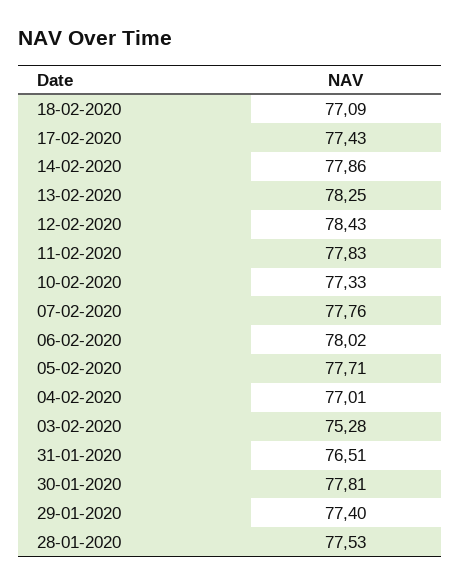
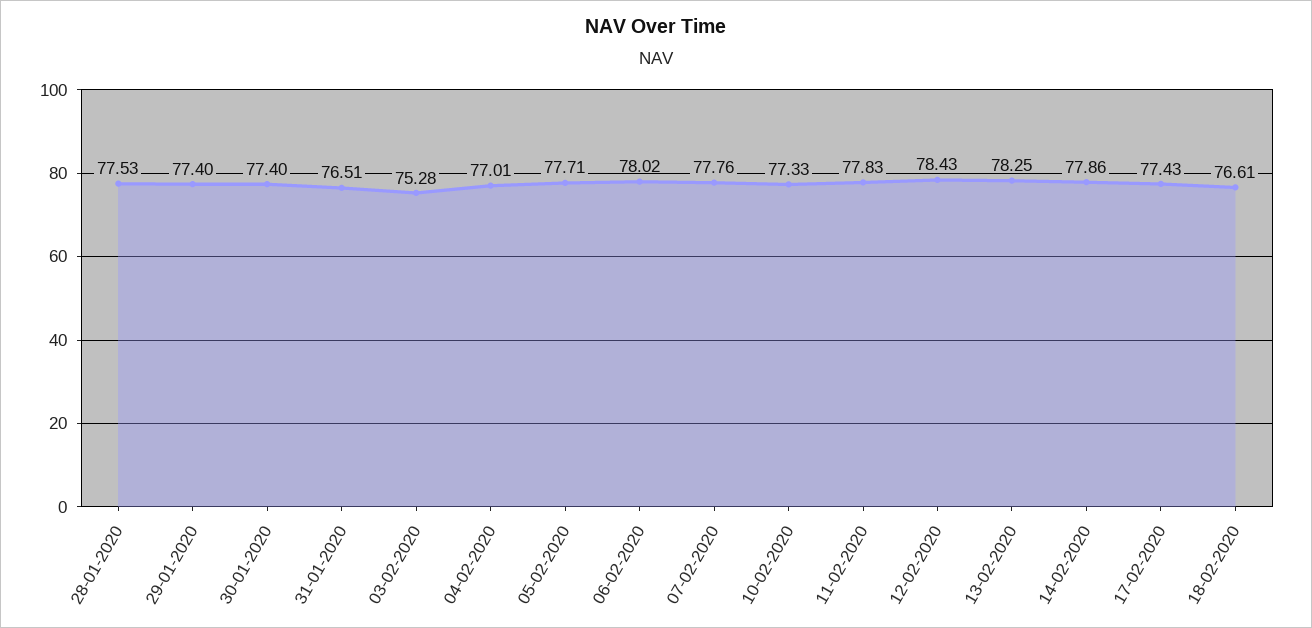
18-02-2020: 77.09 -> 76.61
30-01-2020: 77.81 -> 77.4

